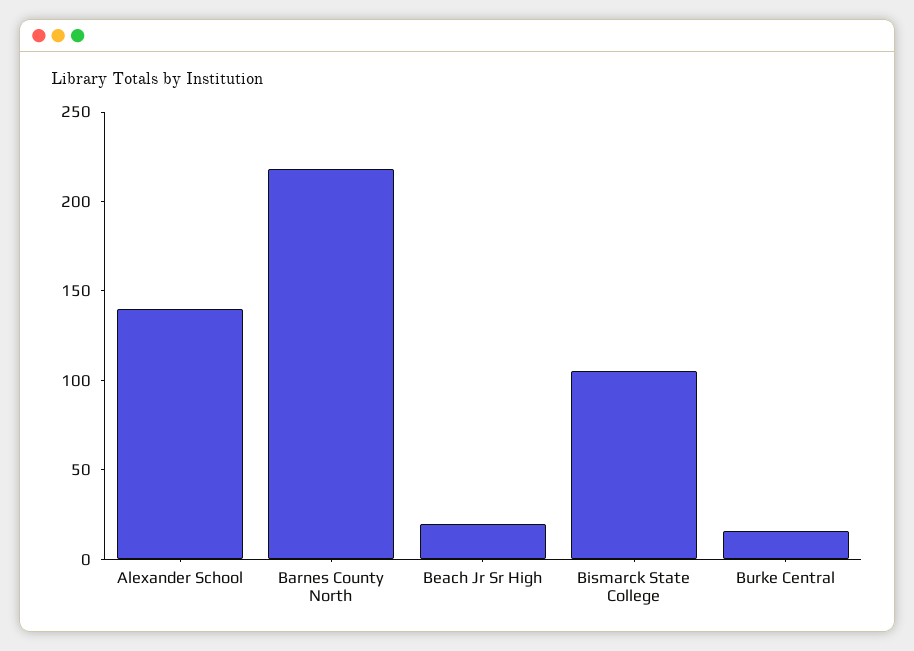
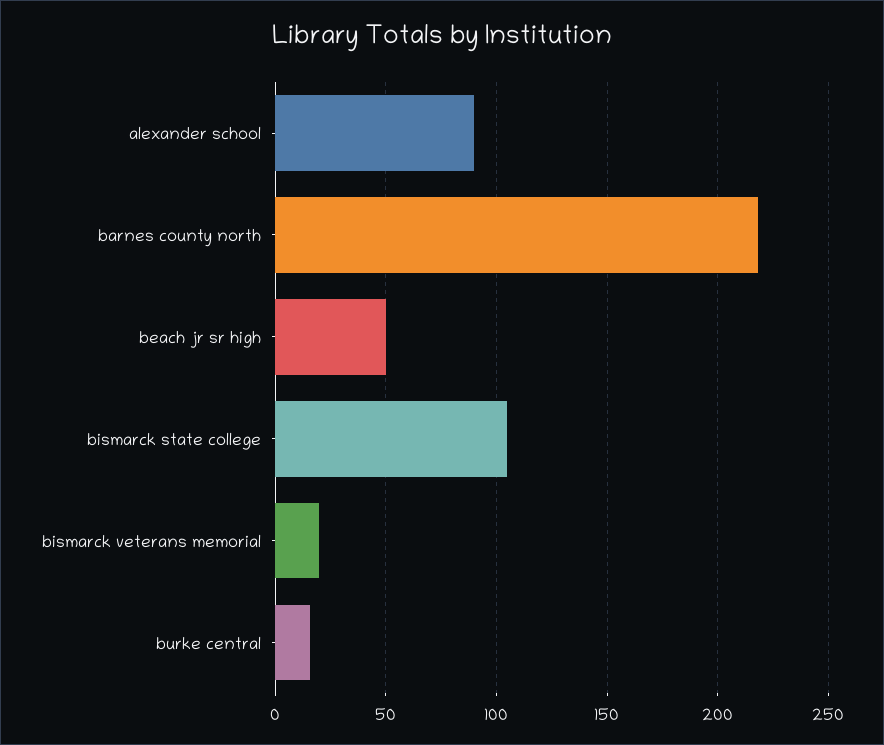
Alexander School: 140 -> 90
Beach Jr Sr High: 20 -> 50
bismarck veterans memorial: none -> 20

